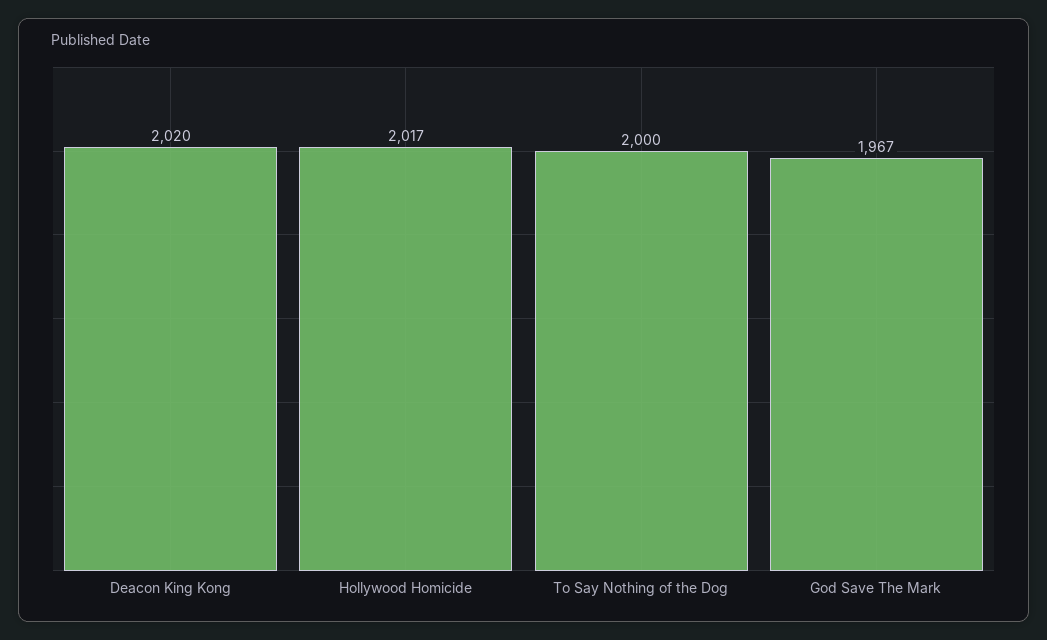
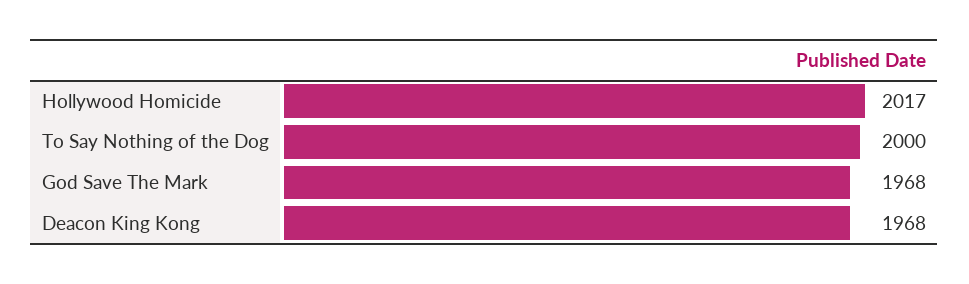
Deacon King Kong: 2020 -> 1968
God Save The Mark: 1967 -> 1968

